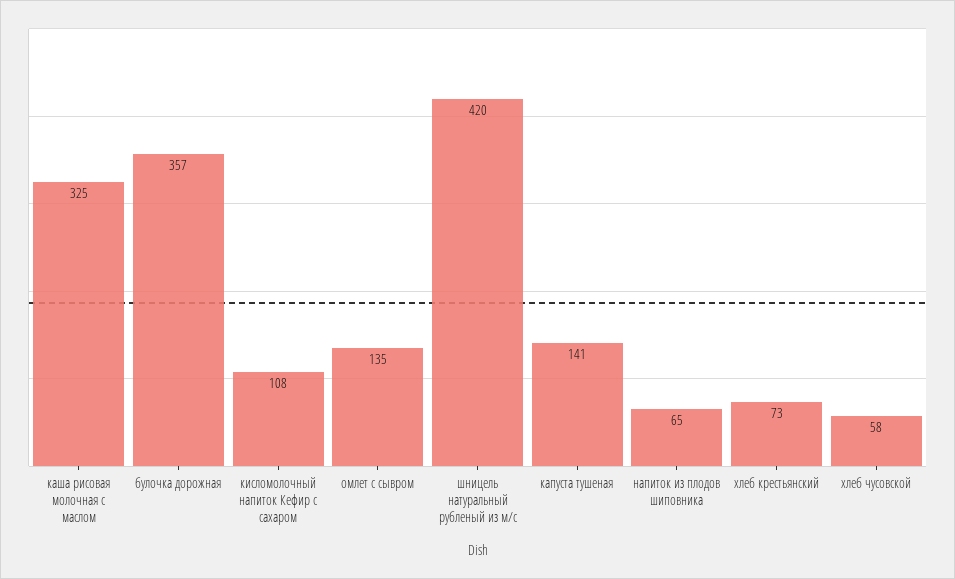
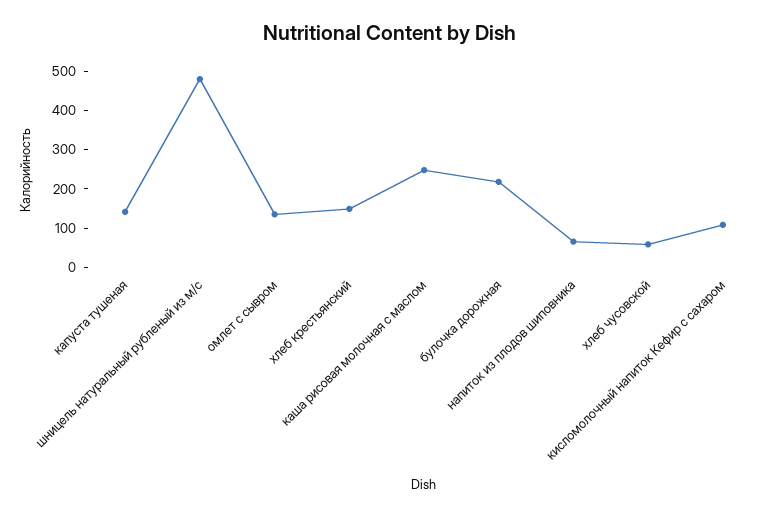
каша рисовая молочная с маслом: 325 -> 250
булочка дорожная: 357 -> 225
шницель натуральный рубленый из м/с: 420 -> 475
хлеб крестьянский: 73 -> 150

